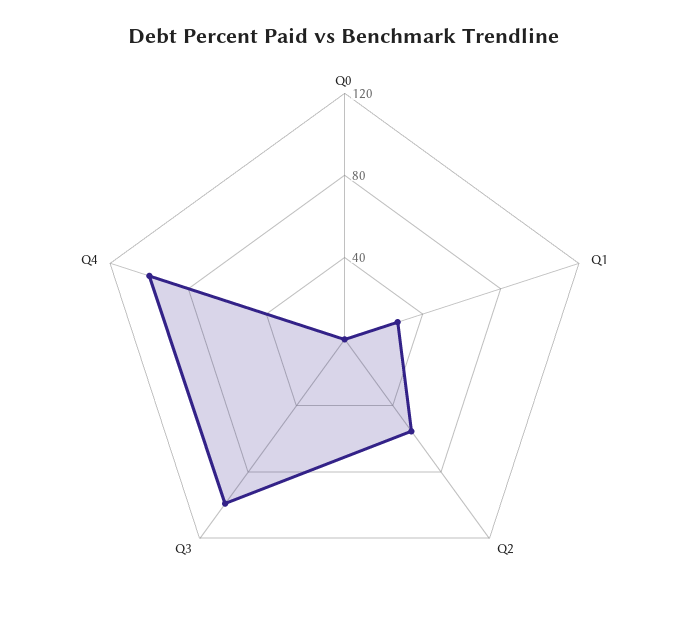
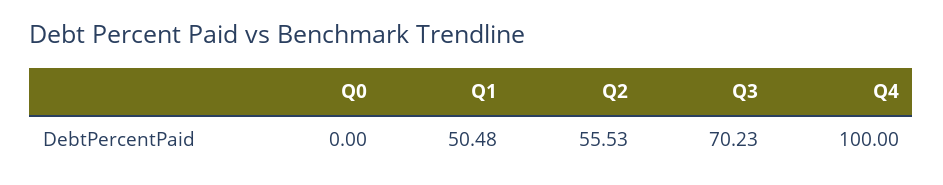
Q1: 30 -> 50.48
Q3: 100 -> 70.23

